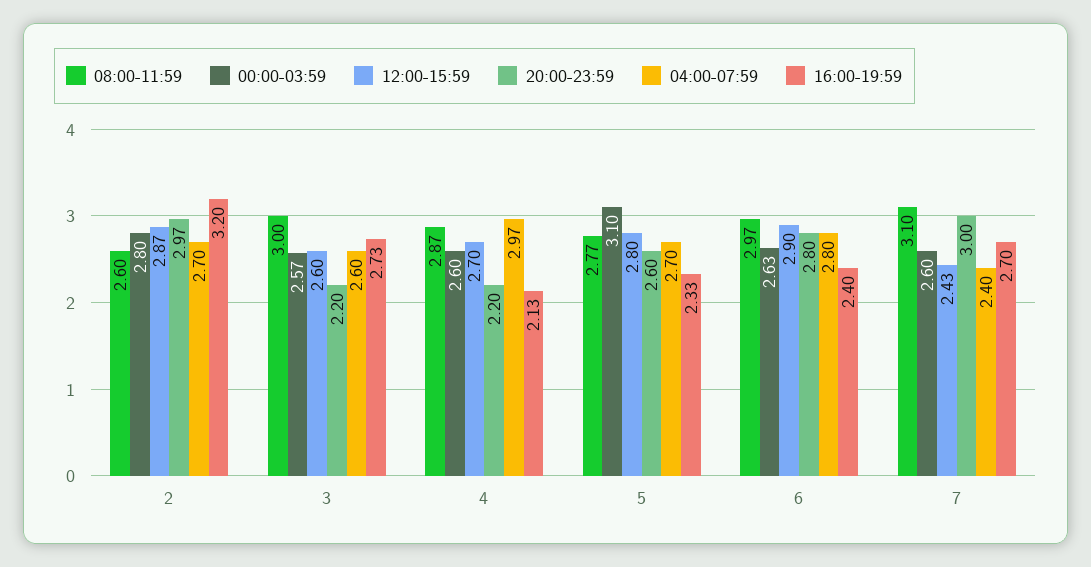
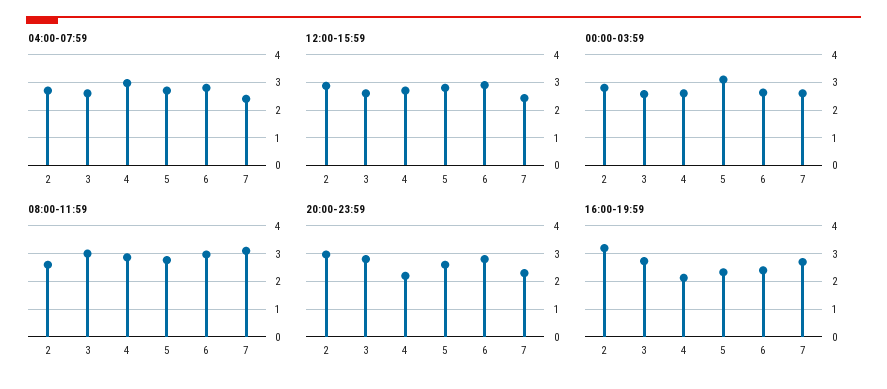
20:00-23:59, 3: 2.2 -> 2.75
20:00-23:59, 7: 3 -> 2.25

